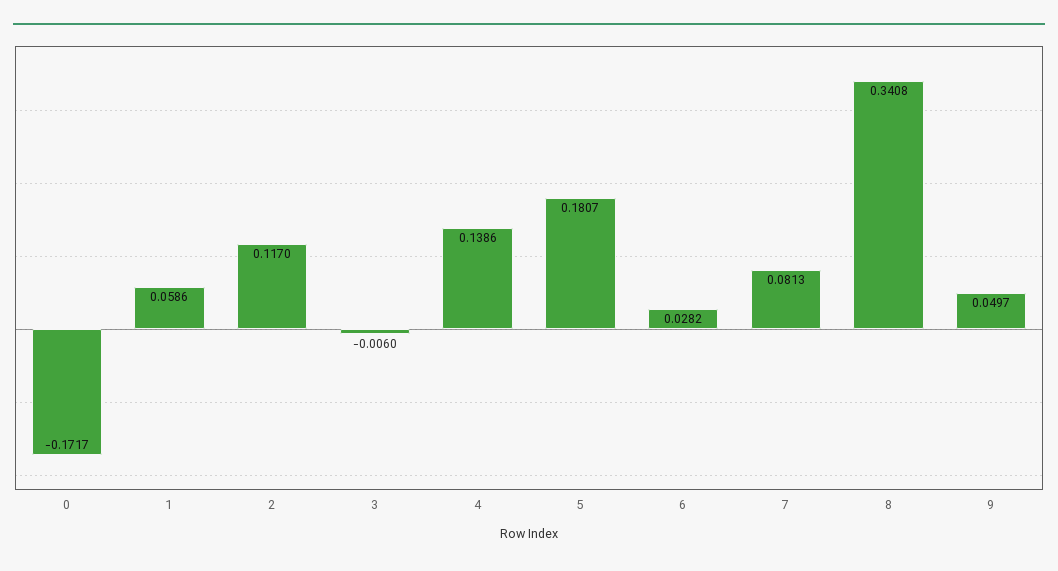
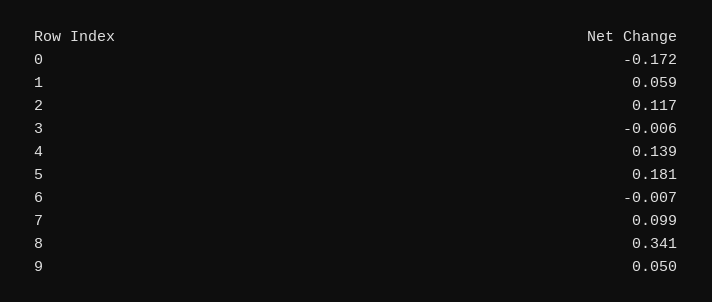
6: 0.0282 -> -0.007
7: 0.0813 -> 0.099

